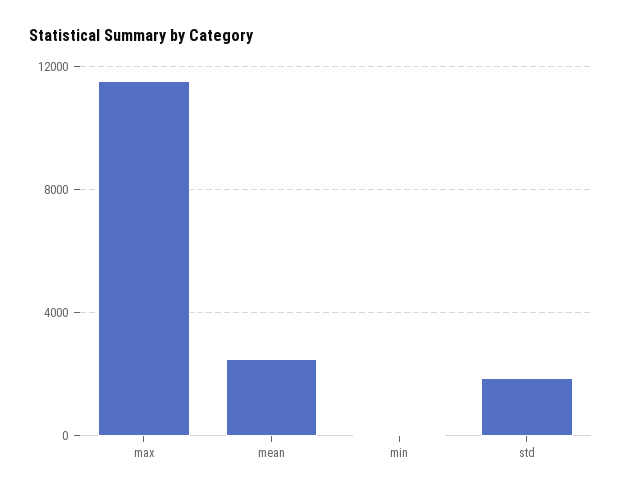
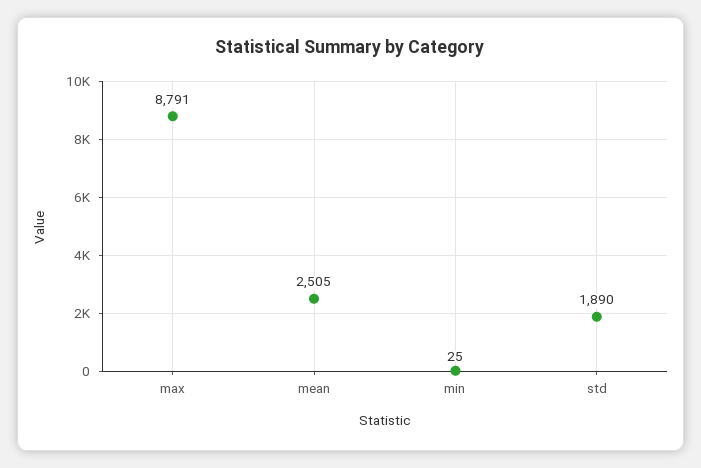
max: 11500 -> 8791

